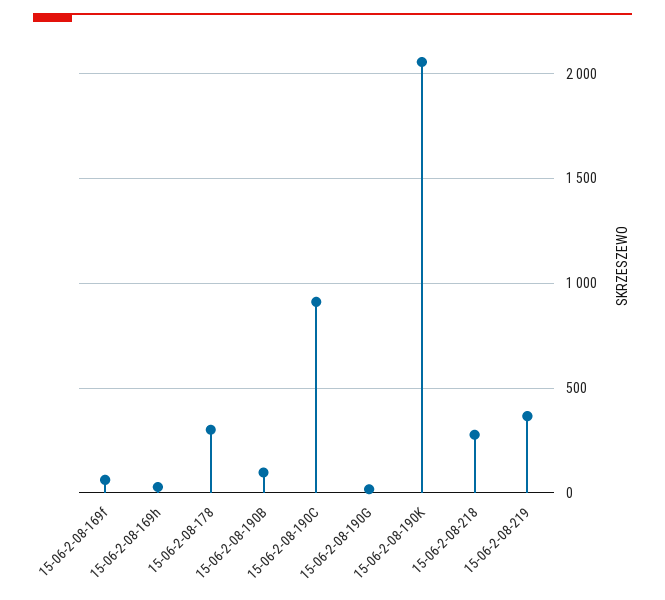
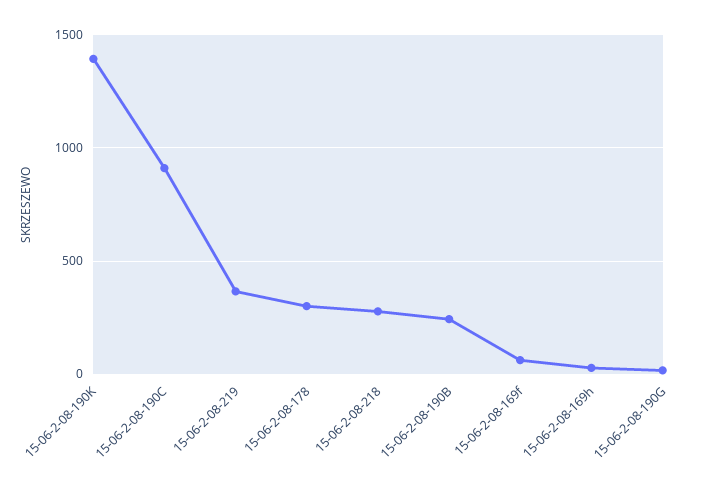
15-06-2-08-190B: 100 -> 250
15-06-2-08-190K: 2050 -> 1400

